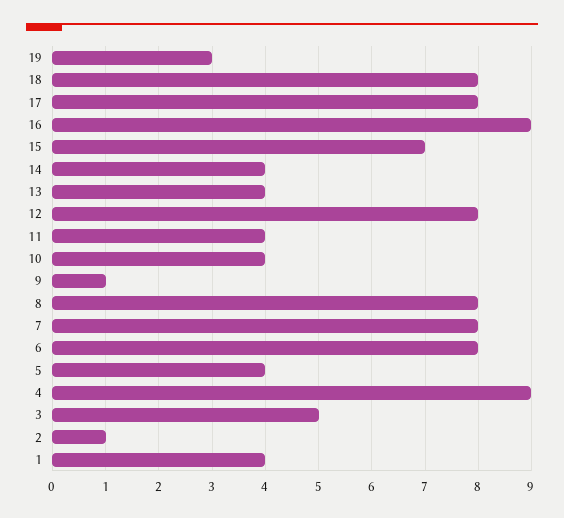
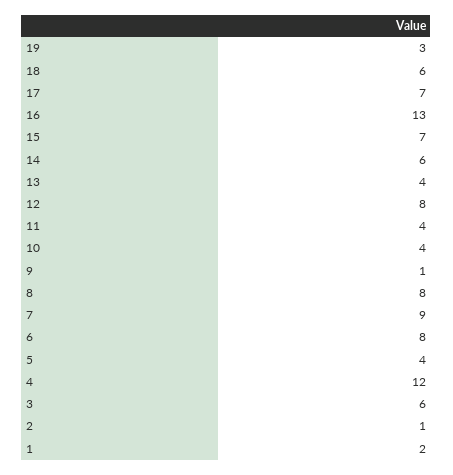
18: 8 -> 6
17: 8 -> 7
16: 9 -> 13
14: 4 -> 6
7: 8 -> 9
4: 9 -> 12
3: 5 -> 6
1: 4 -> 2

